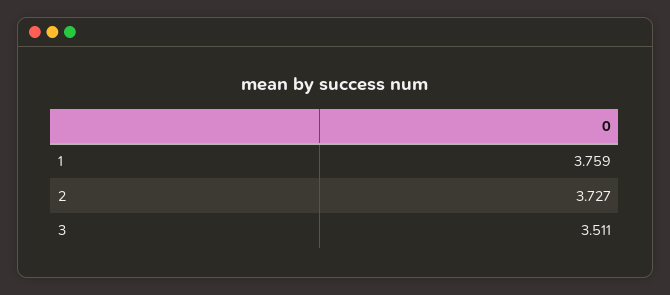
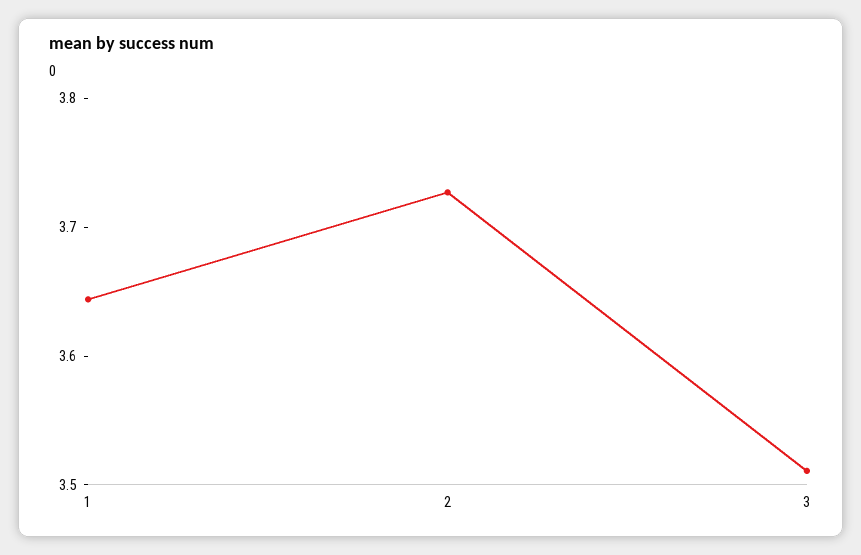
1: 3.759 -> 3.64

